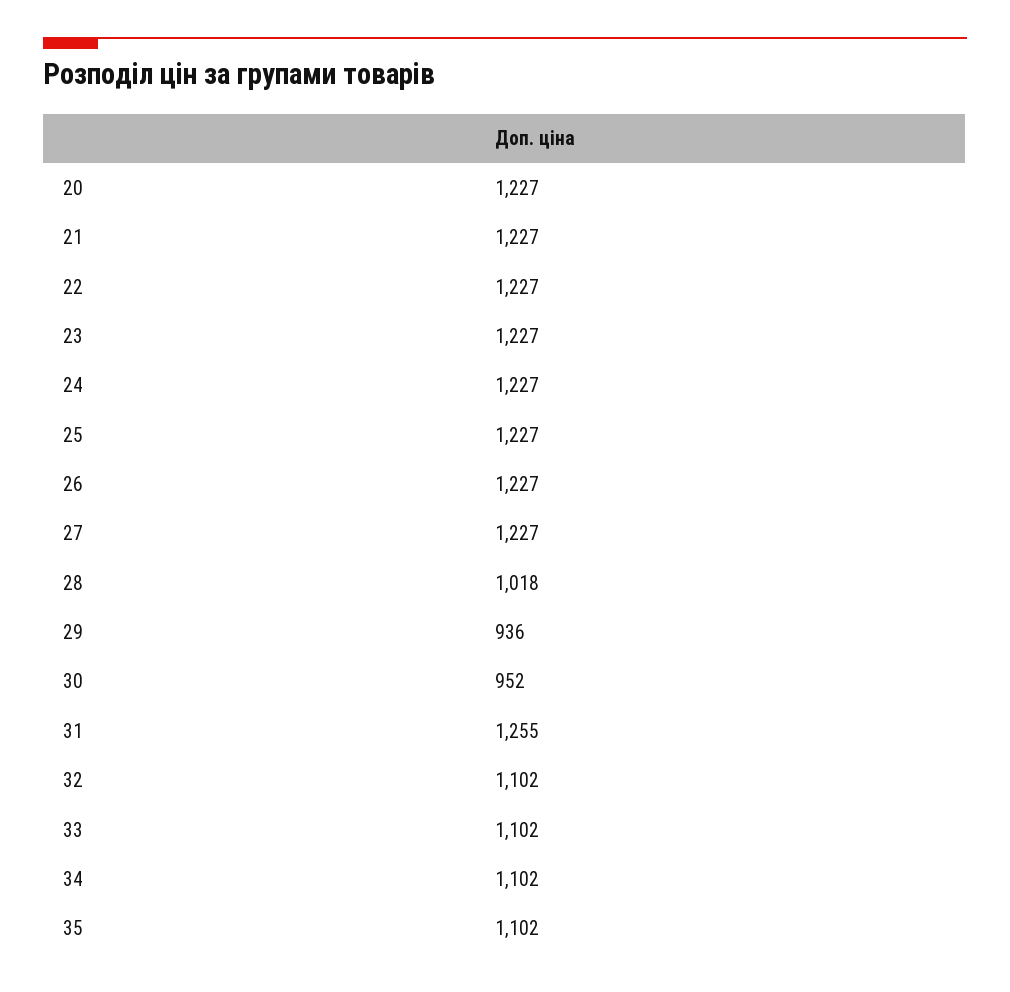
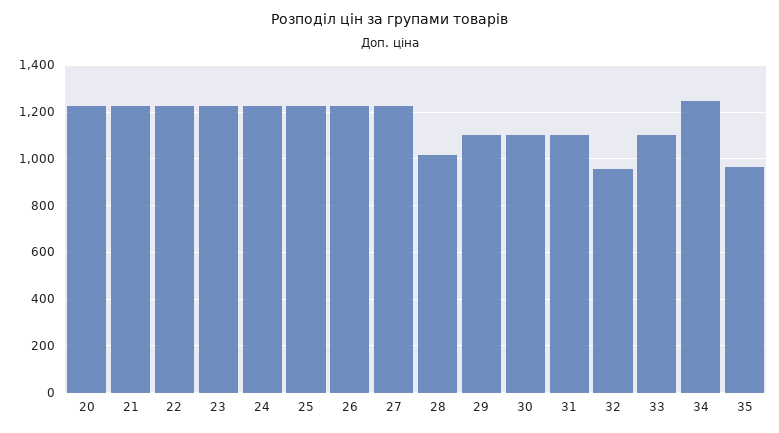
29: 936 -> 1100
30: 952 -> 1100
31: 1255 -> 1100
32: 1102 -> 950
34: 1102 -> 1250
35: 1102 -> 950

